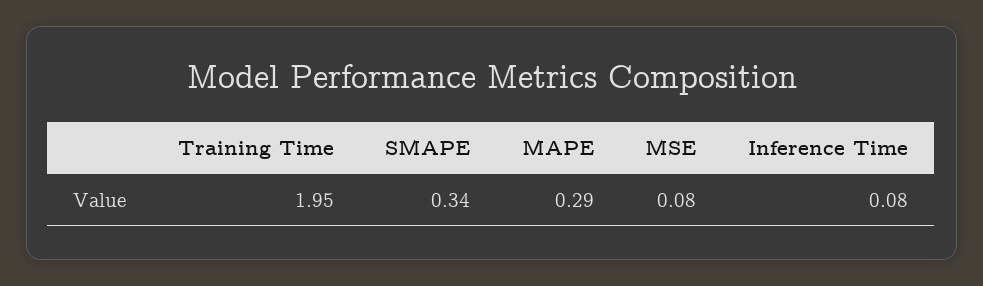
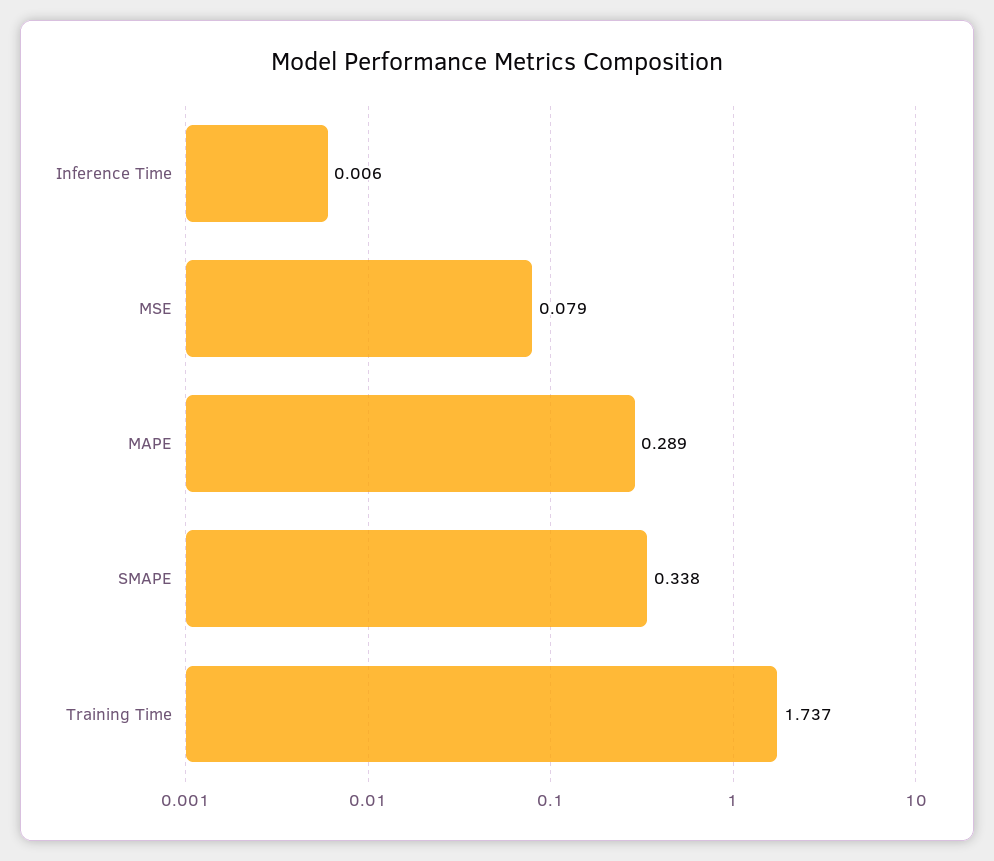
Training Time: 1.95 -> 1.737
Inference Time: 0.08 -> 0.006

